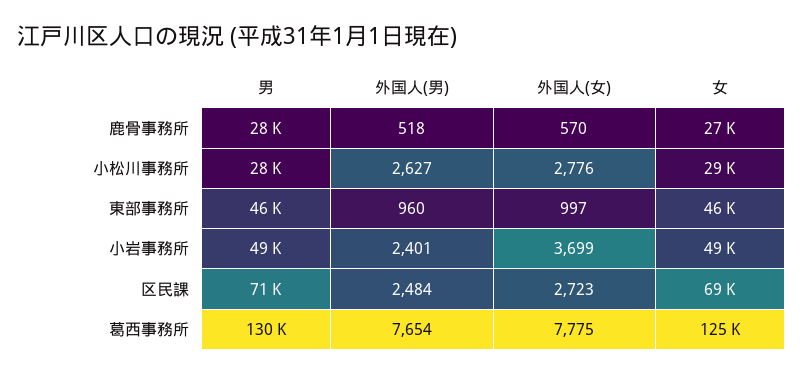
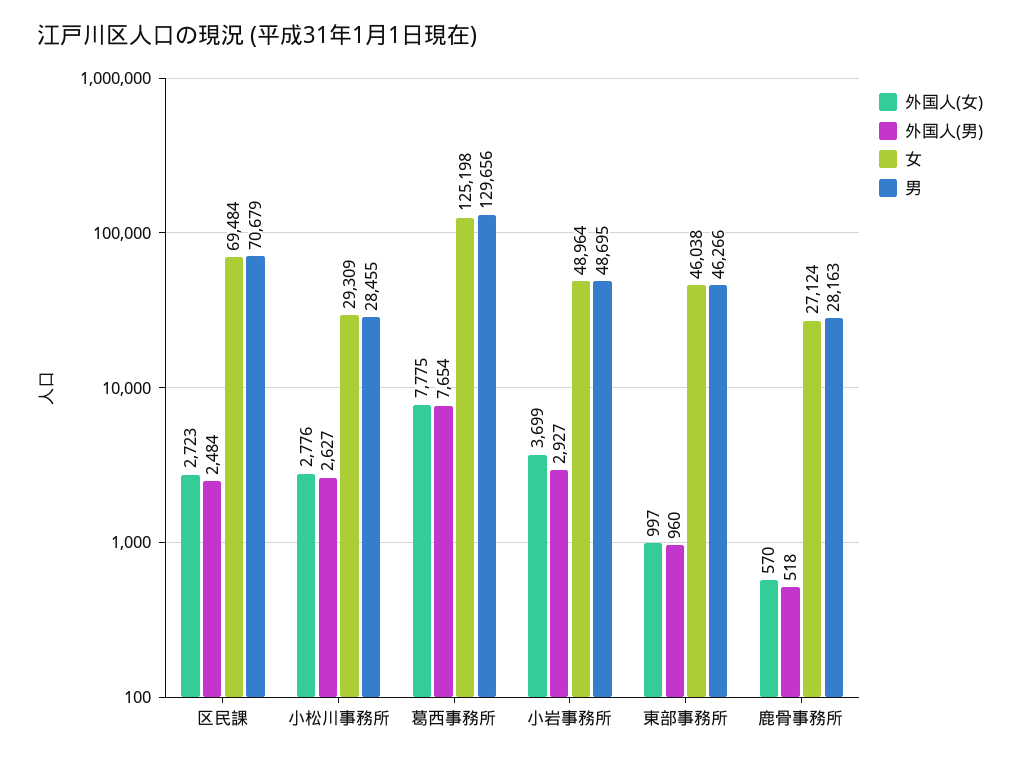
外国人(男), 小岩事務所: 2401 -> 2927

